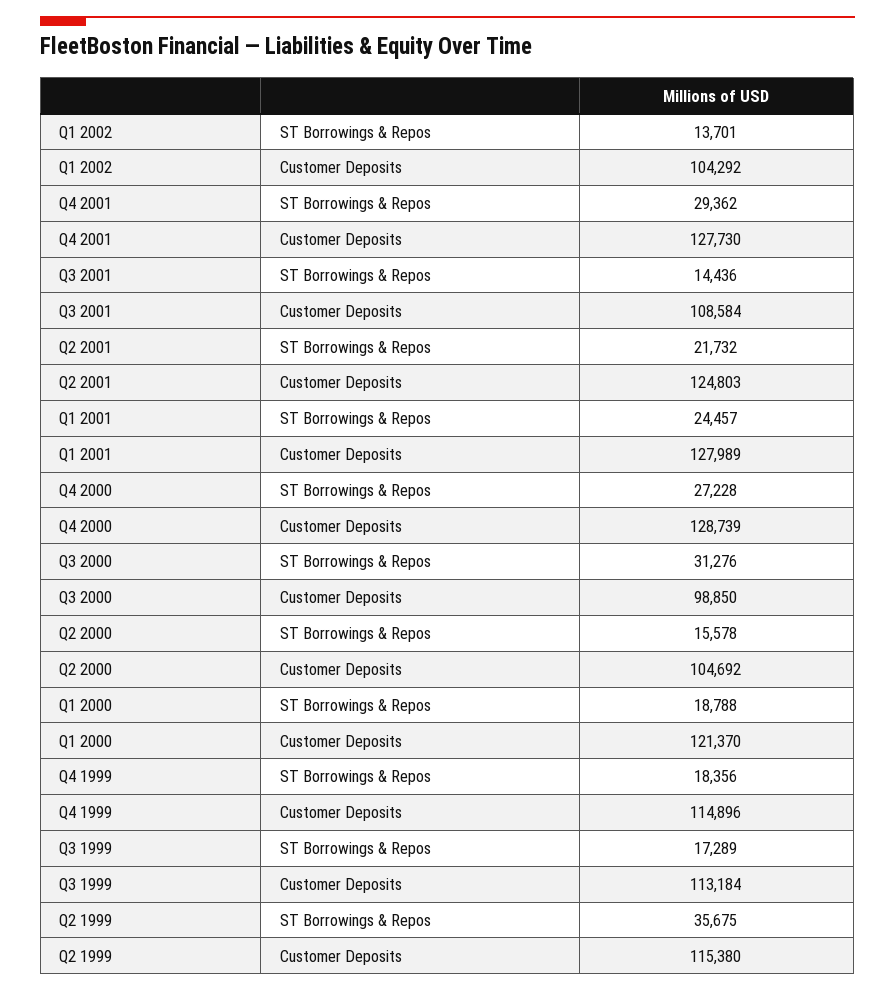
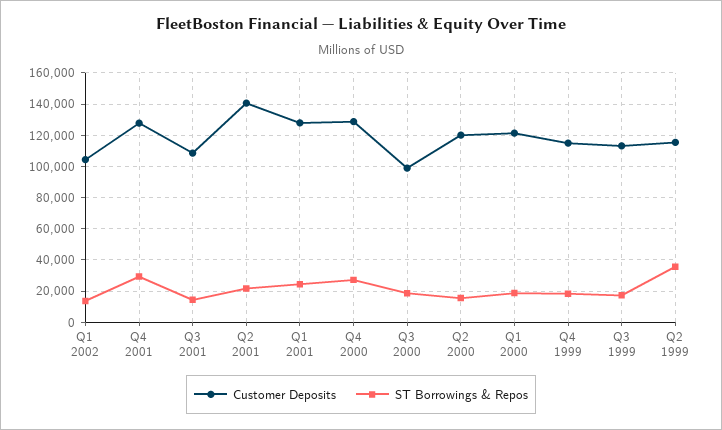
Customer Deposits, Q2 2001: 124803 -> 140000
ST Borrowings & Repos, Q3 2000: 31276 -> 20000
Customer Deposits, Q2 2000: 104692 -> 120000

